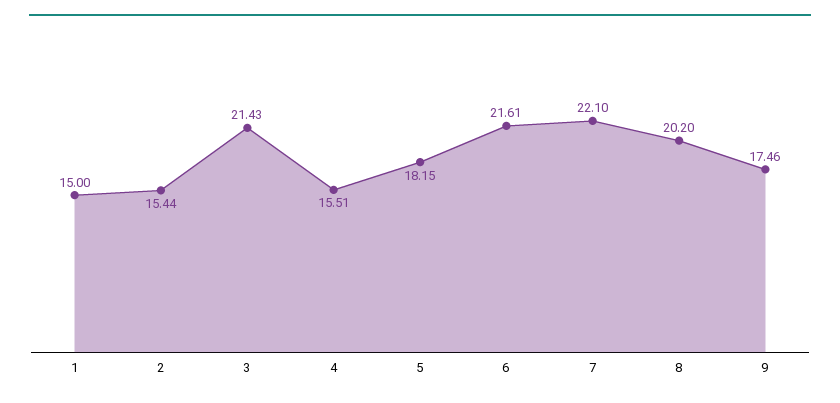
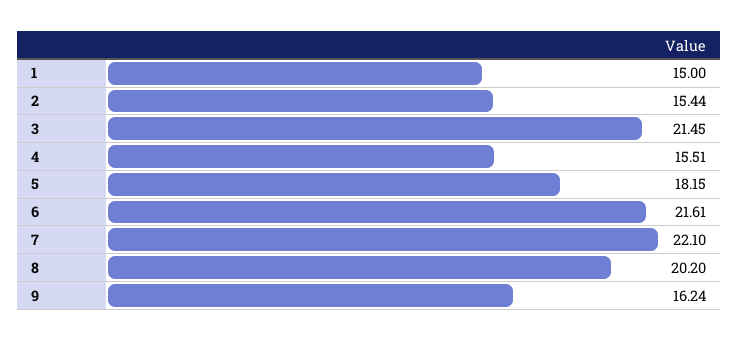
3: 21.43 -> 21.45
9: 17.46 -> 16.24

